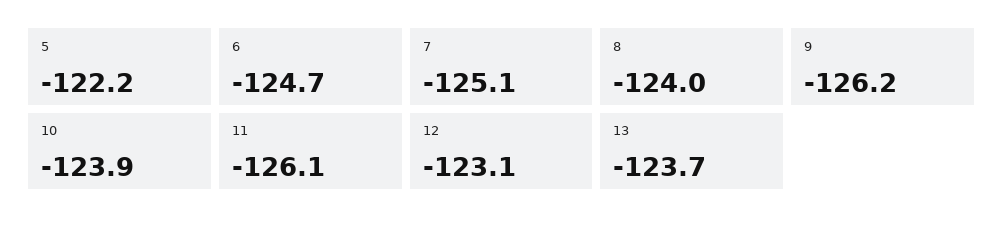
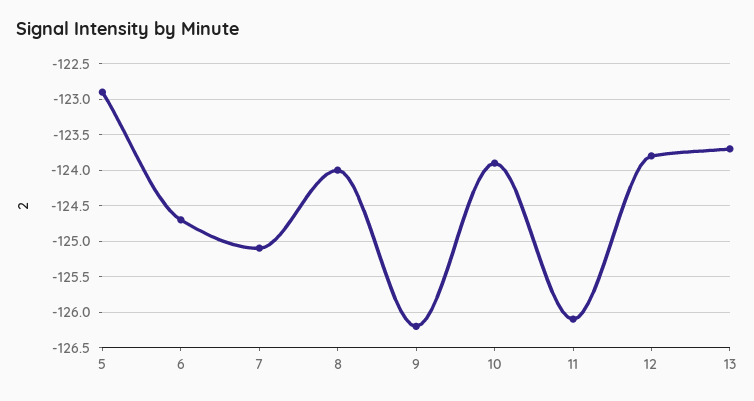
5: -122.2 -> -122.9
12: -123.1 -> -123.8

